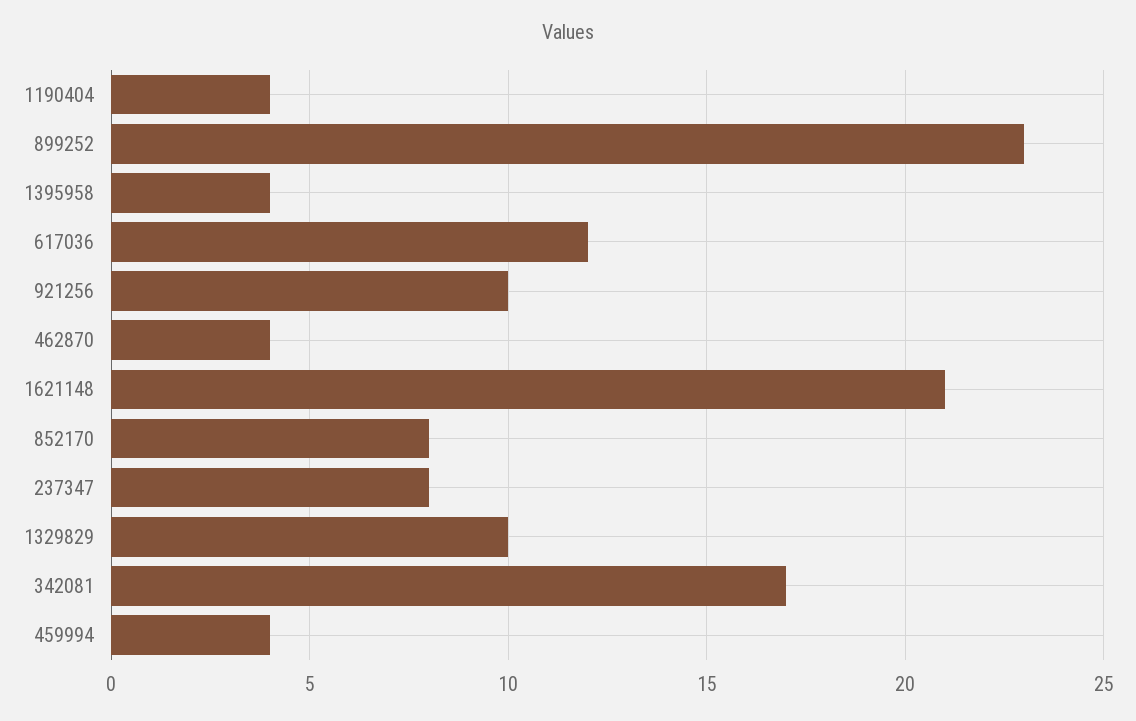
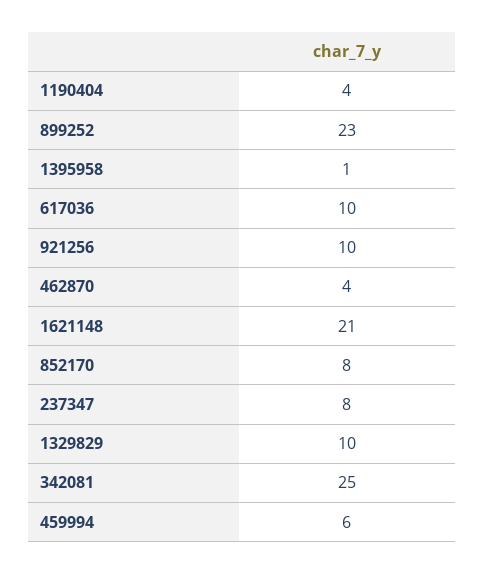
1395958: 4 -> 1
617036: 12 -> 10
342081: 17 -> 25
459994: 4 -> 6

